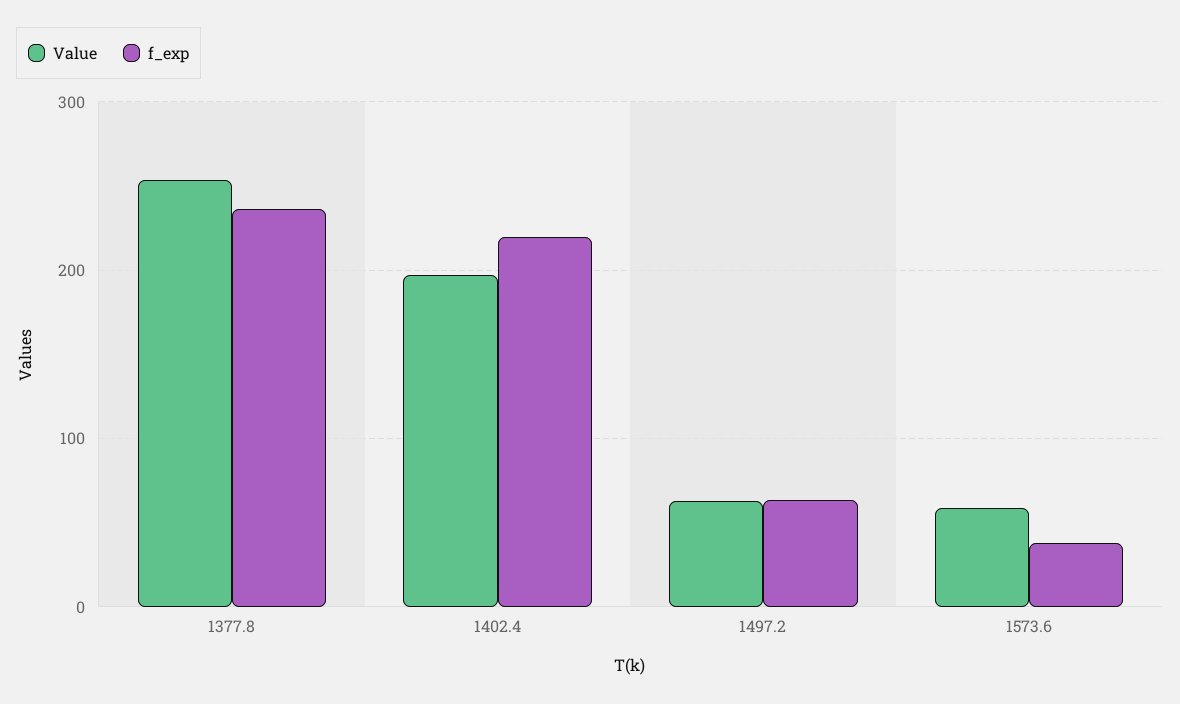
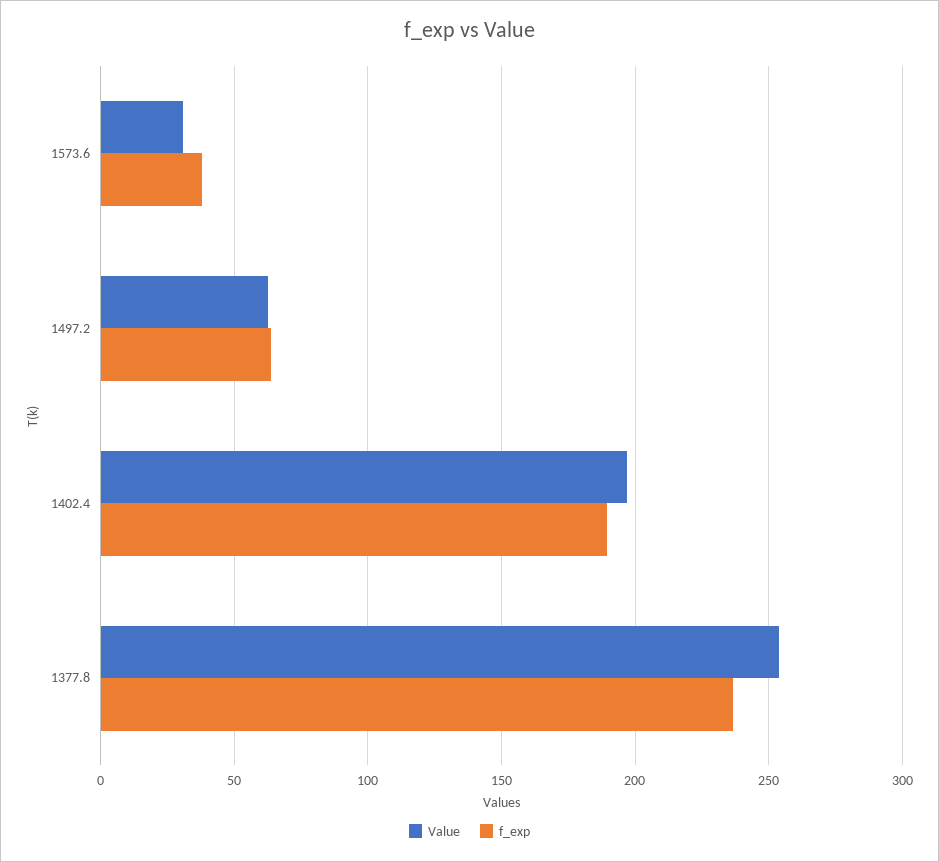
f_exp, 1402.4: 220 -> 190
Value, 1573.6: 60 -> 30

